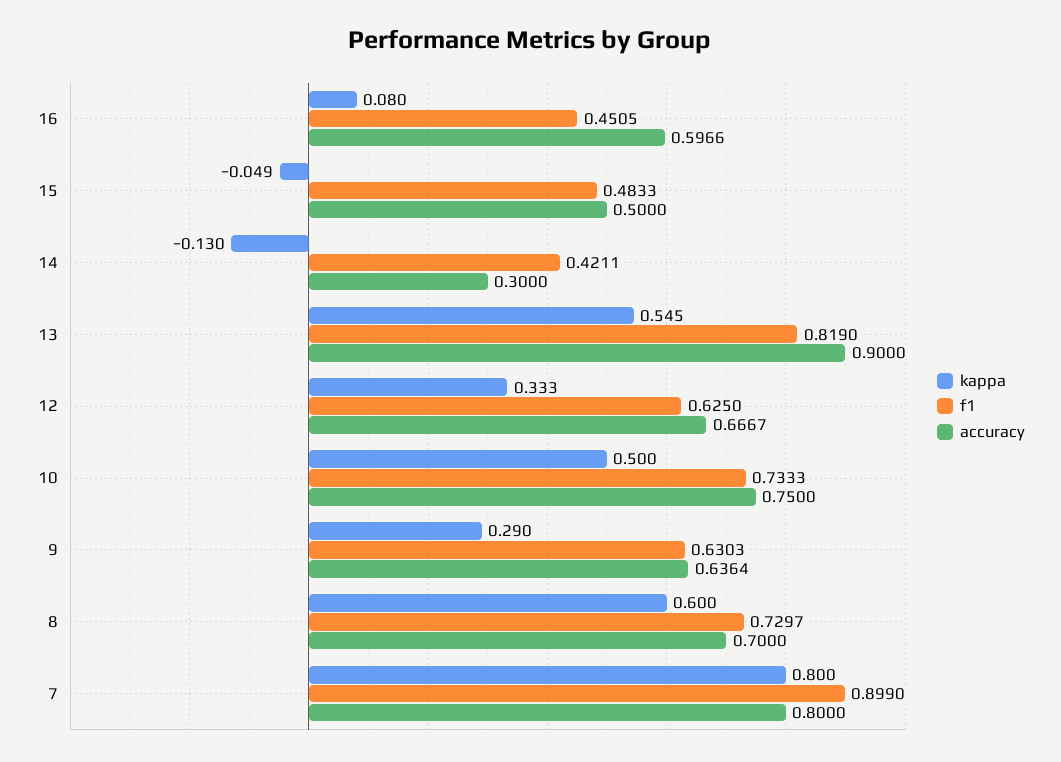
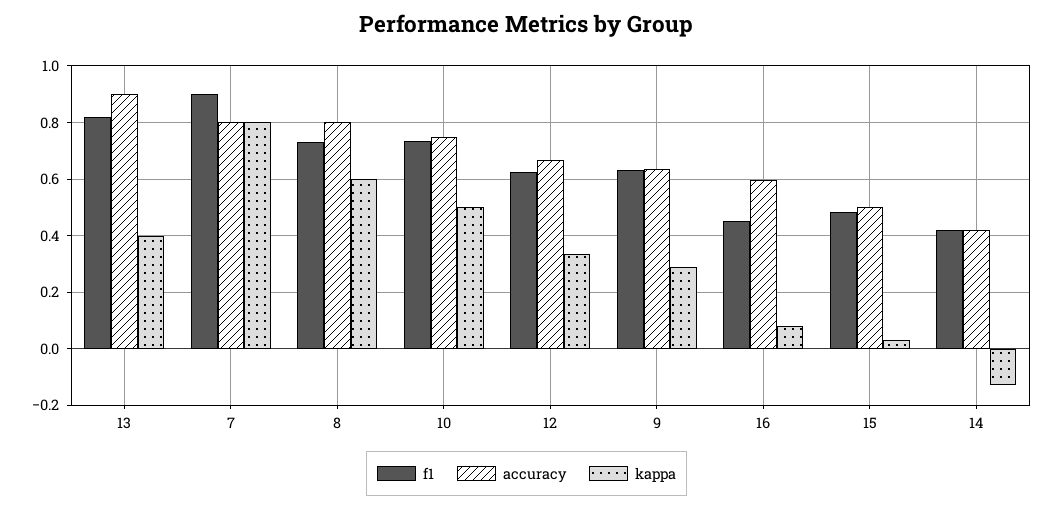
kappa, 15: -0.049 -> 0.025
accuracy, 14: 0.3 -> 0.425
kappa, 13: 0.545 -> 0.4
accuracy, 8: 0.7 -> 0.8

